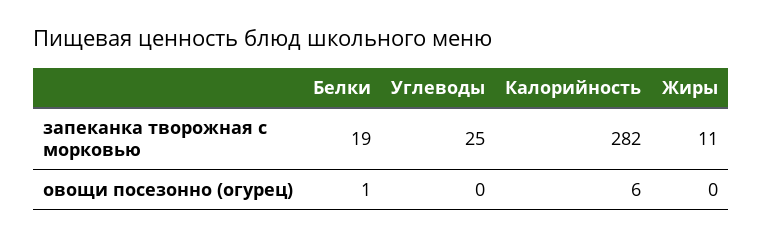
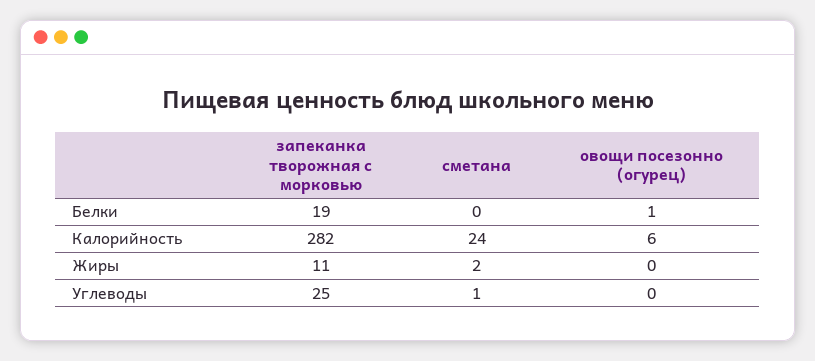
Белки, сметана: none -> 0
Калорийность, сметана: none -> 24
Жиры, сметана: none -> 2
Углеводы, сметана: none -> 1

